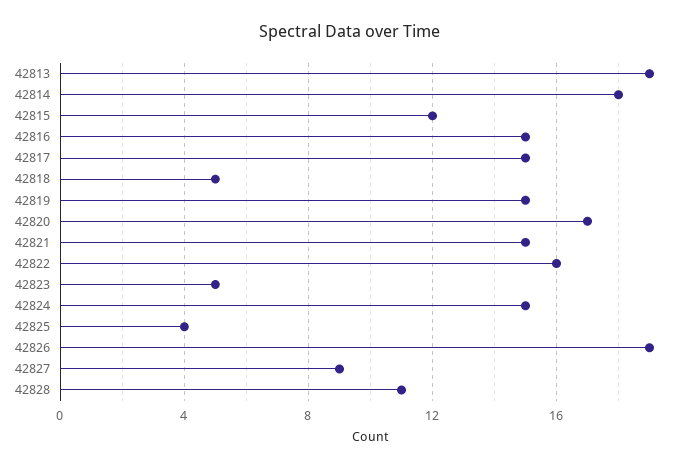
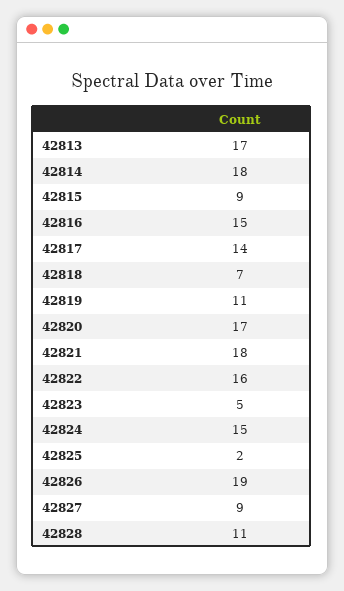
42813: 19 -> 17
42815: 12 -> 9
42817: 15 -> 14
42818: 5 -> 7
42819: 15 -> 11
42821: 15 -> 18
42825: 4 -> 2

